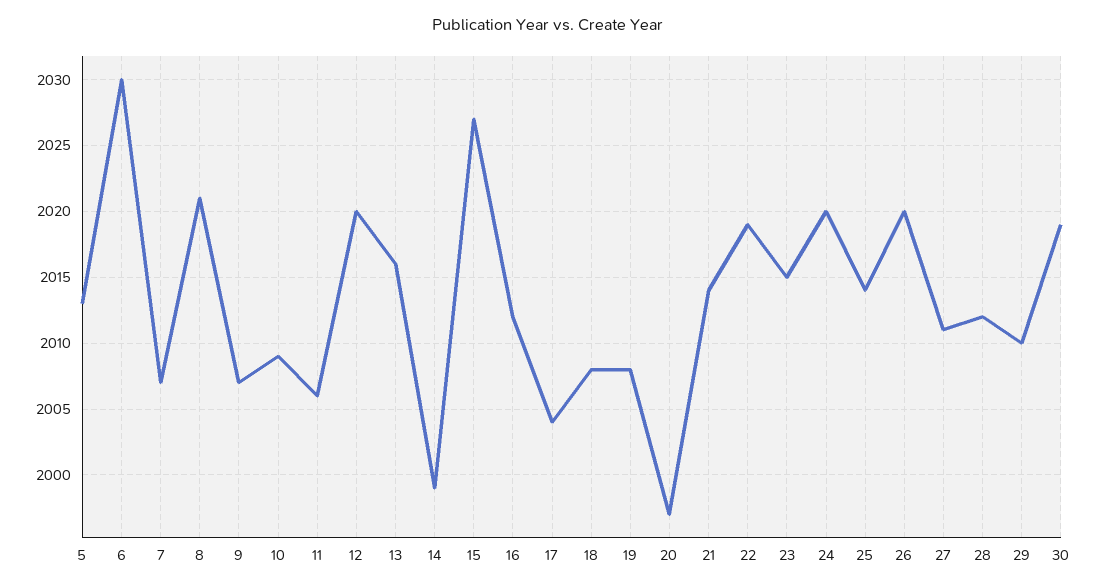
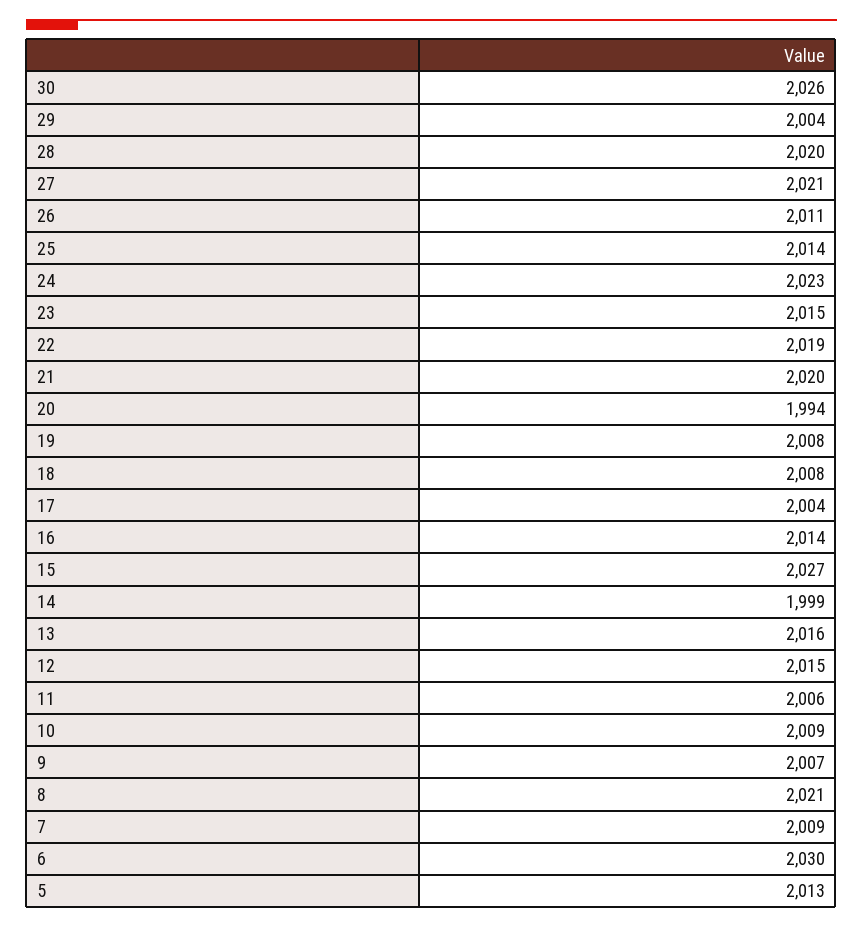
7: 2007 -> 2009
12: 2020 -> 2015
16: 2012 -> 2014
20: 1997 -> 1994
21: 2014 -> 2020
24: 2020 -> 2023
26: 2020 -> 2011
27: 2011 -> 2021
28: 2012 -> 2020
29: 2010 -> 2004
30: 2019 -> 2026

